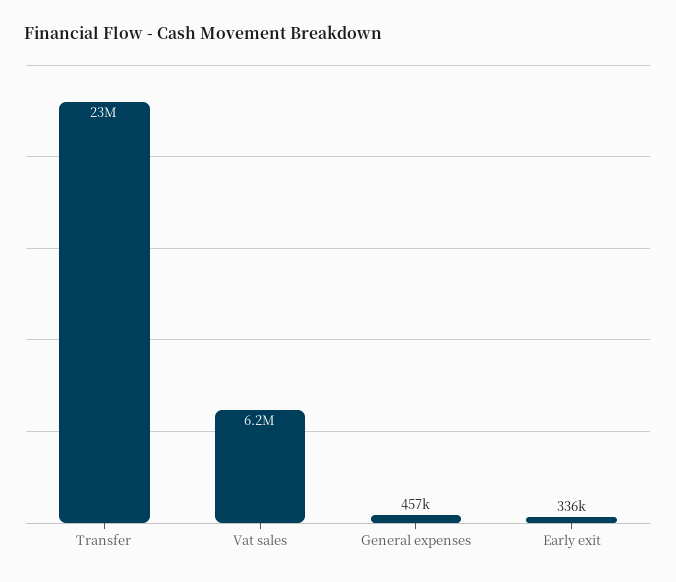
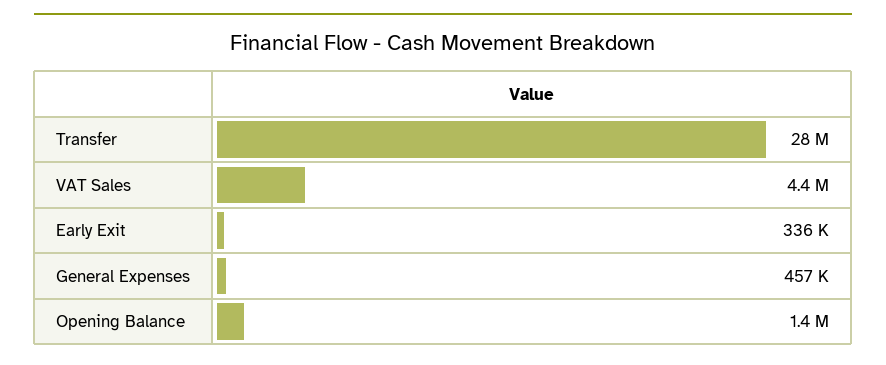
Transfer: 23000000 -> 28000000
Vat sales: 6200000 -> 4400000
Opening Balance: none -> 1400000

